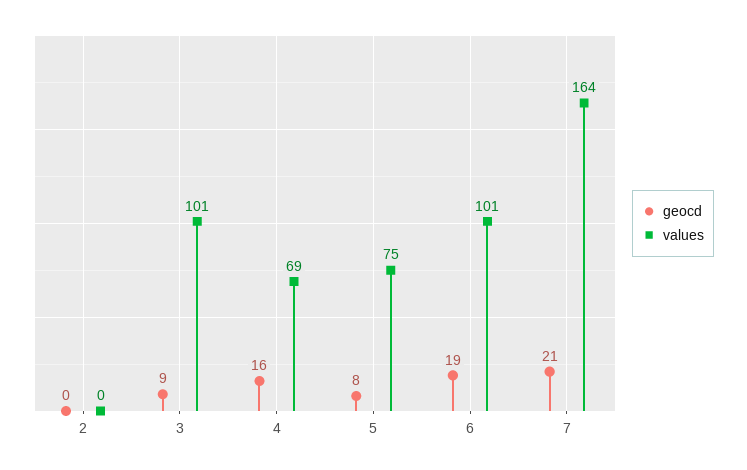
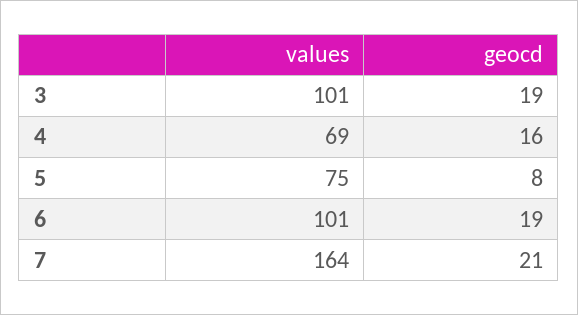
geocd, 2: 0 -> none
values, 2: 0 -> none
geocd, 3: 9 -> 19

